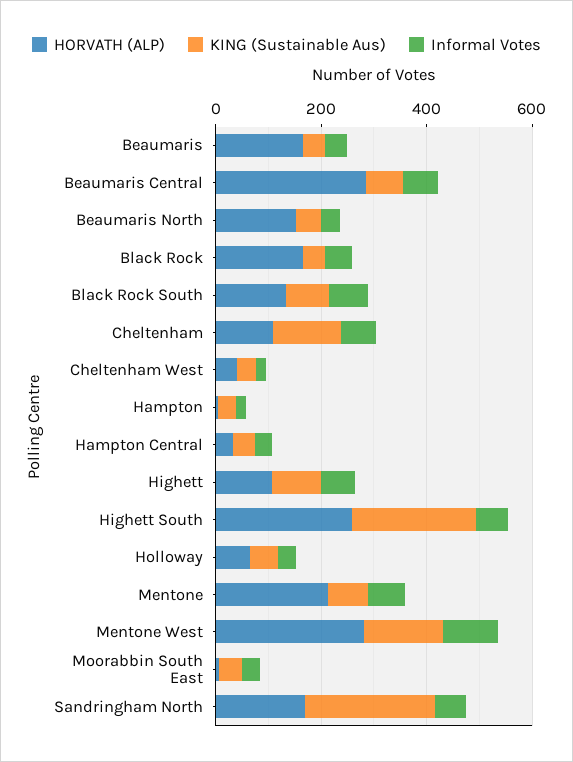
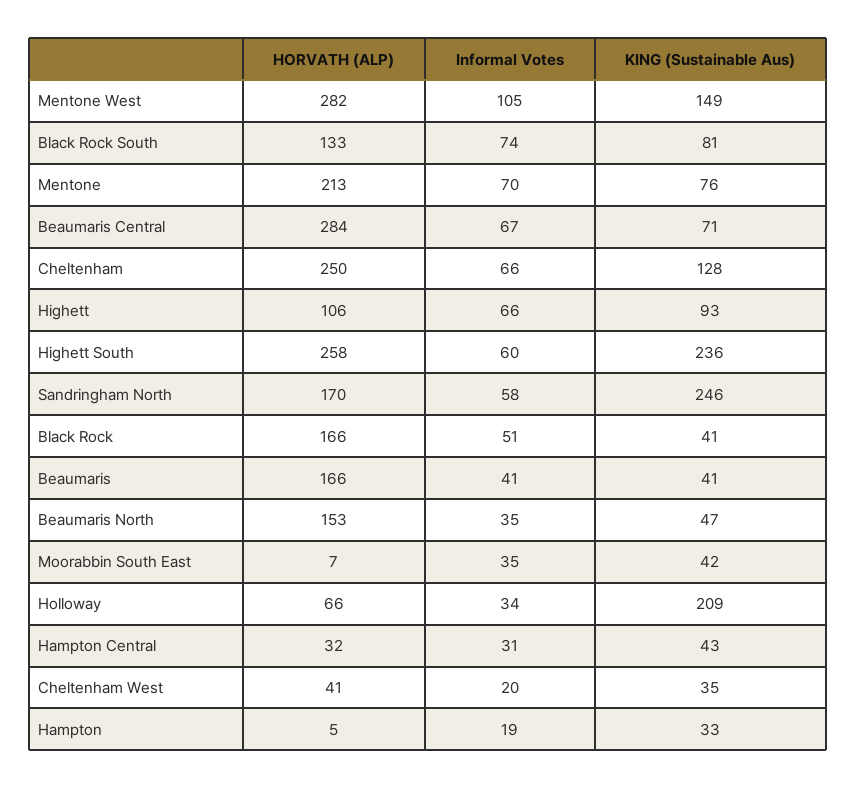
HORVATH (ALP), Cheltenham: 100 -> 250
KING (Sustainable Aus), Holloway: 50 -> 209

